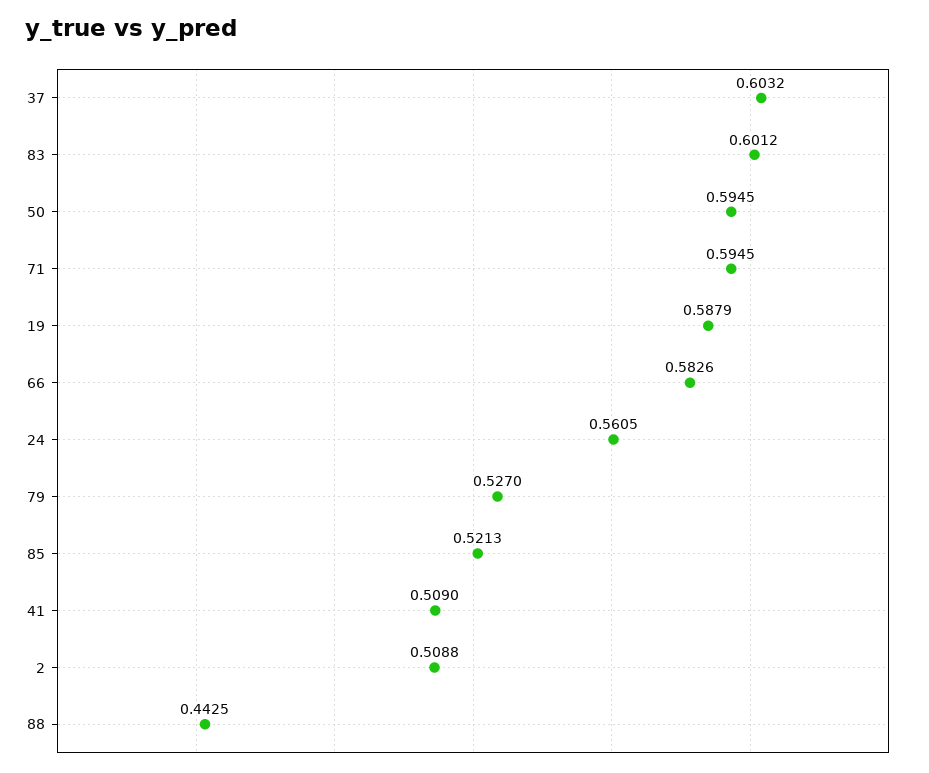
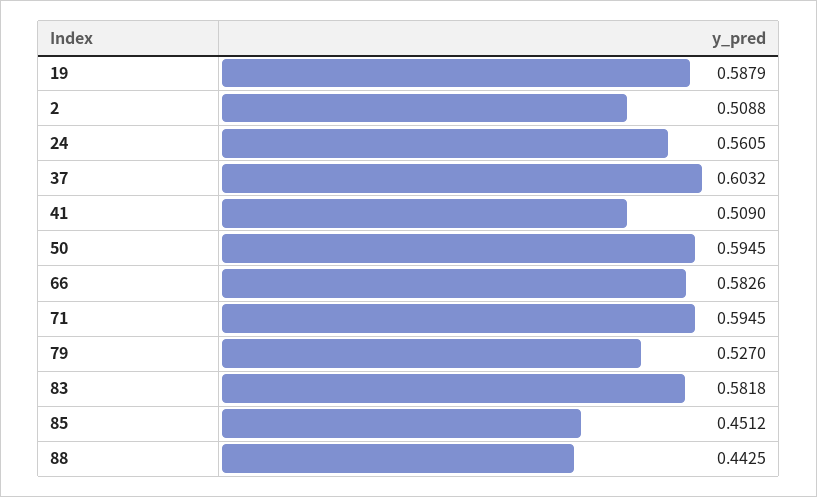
83: 0.6012 -> 0.5818
85: 0.5213 -> 0.4512

